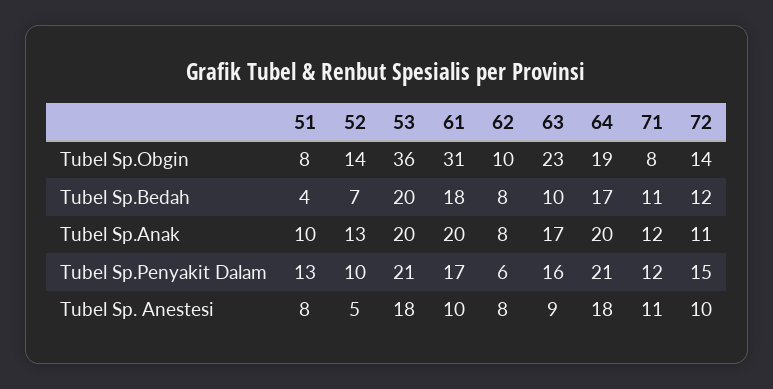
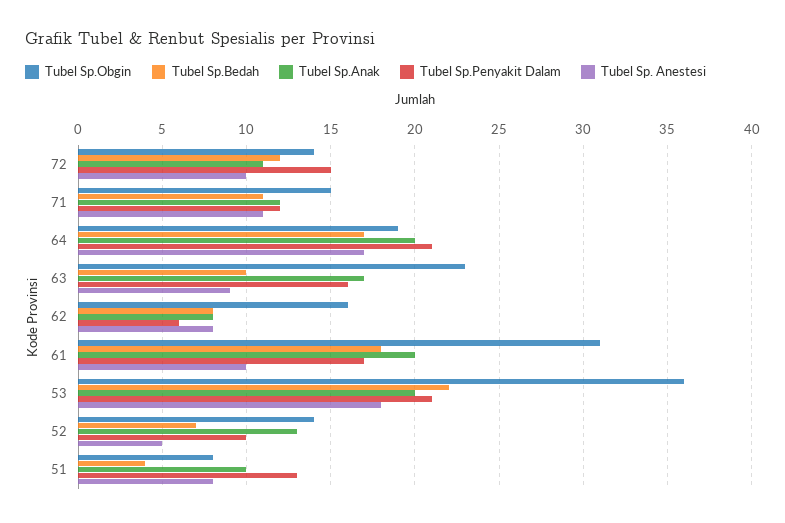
Tubel Sp.Obgin, 62: 10 -> 16
Tubel Sp.Obgin, 71: 8 -> 15
Tubel Sp.Bedah, 53: 20 -> 22
Tubel Sp. Anestesi, 64: 18 -> 17

